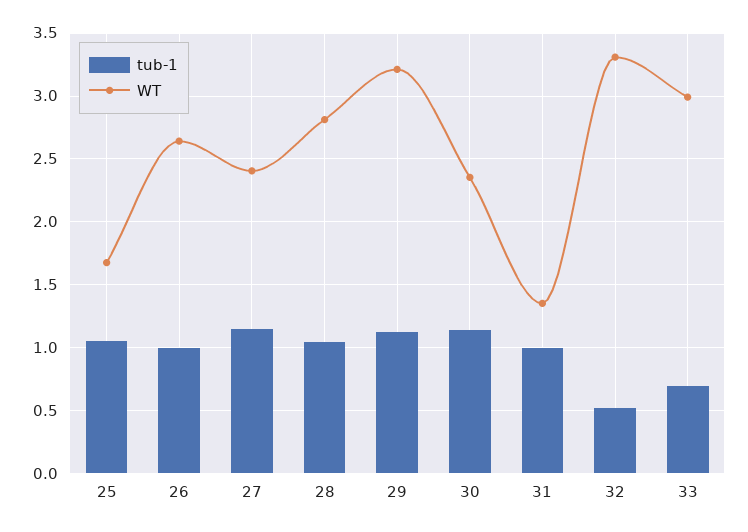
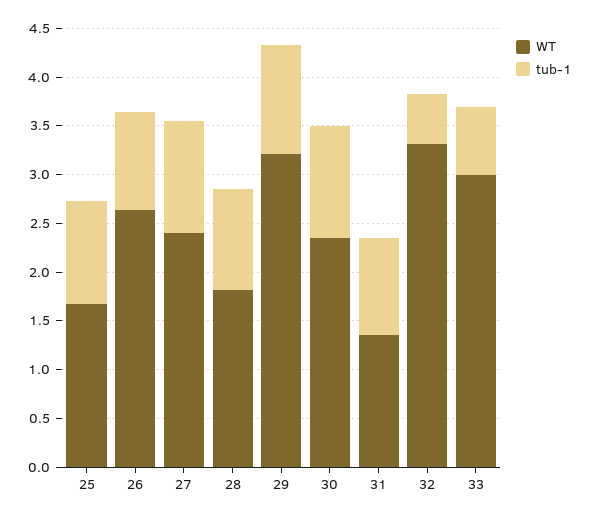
WT, 28: 2.8 -> 1.8

